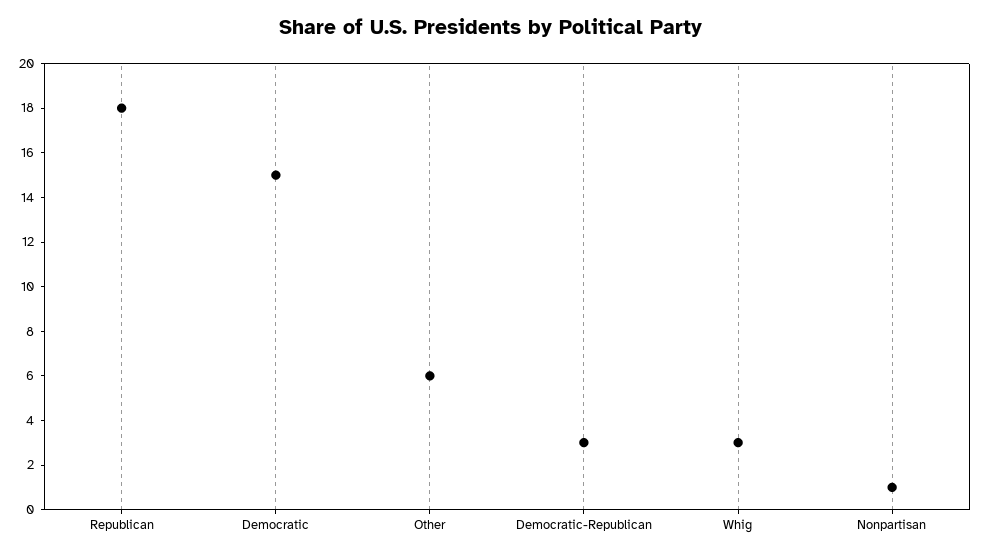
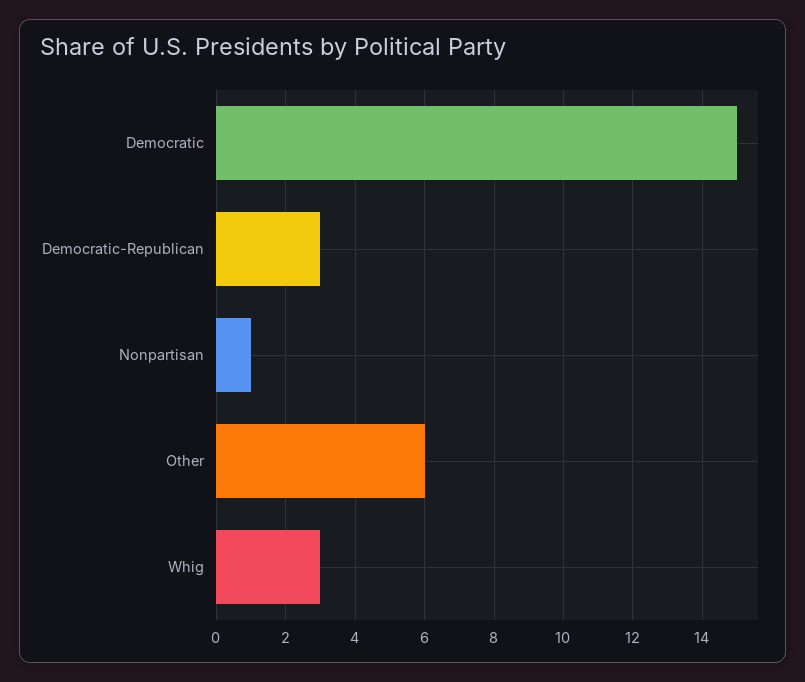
Republican: 18 -> none

